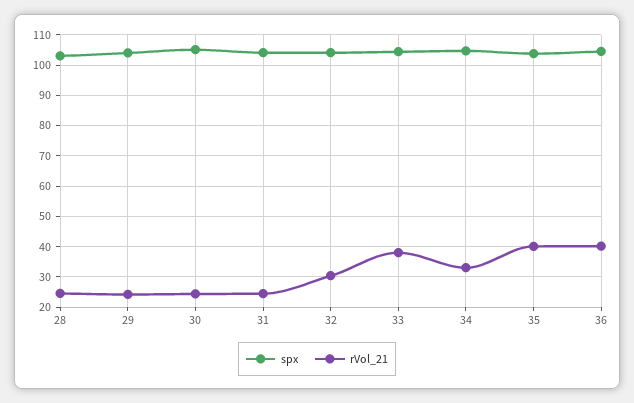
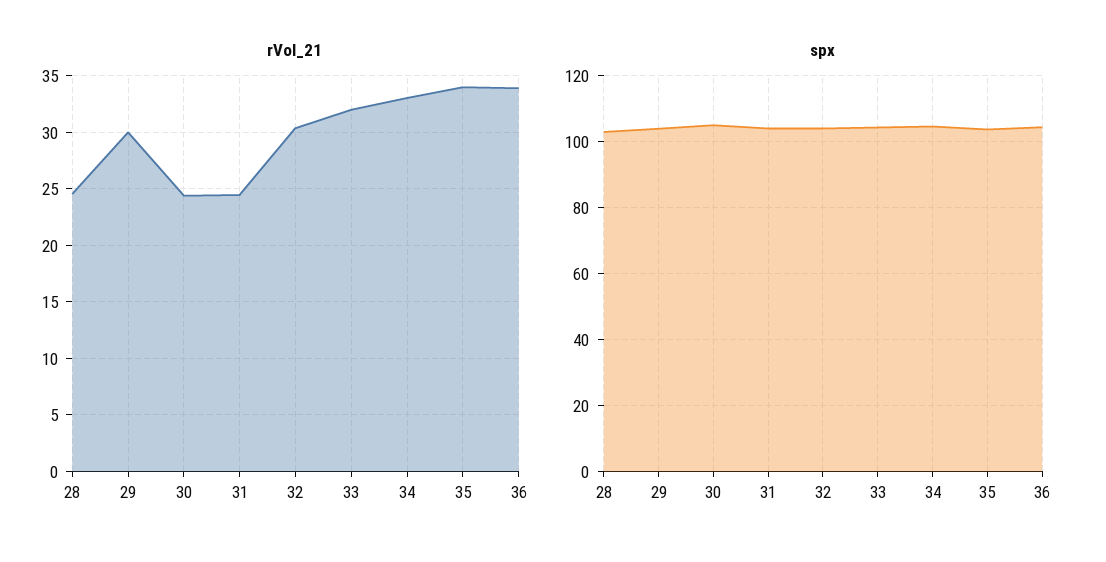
rVol_21, 29: 24 -> 30
rVol_21, 33: 38 -> 32
rVol_21, 35: 40 -> 34
rVol_21, 36: 40 -> 34

